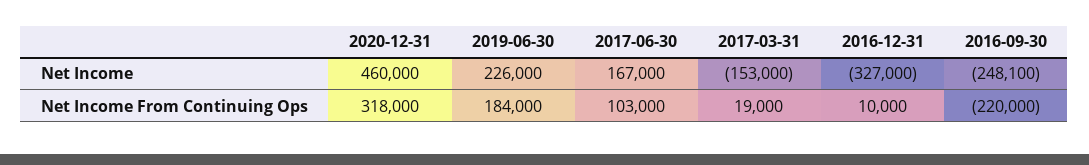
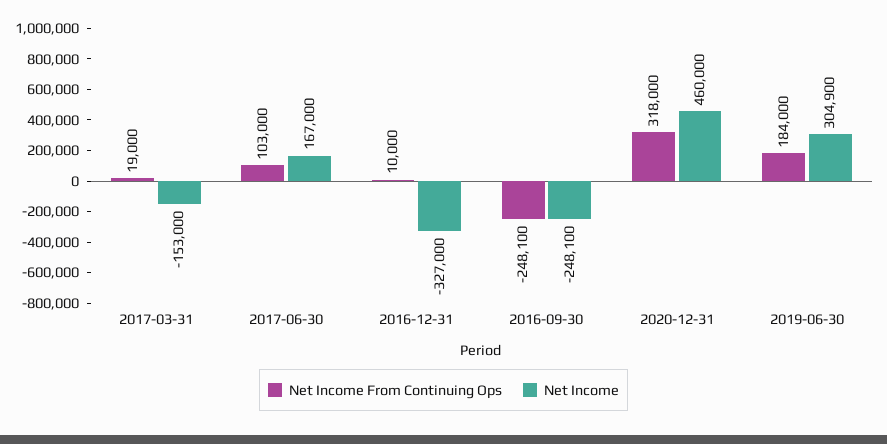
Net Income, 2019-06-30: 226000 -> 304900
Net Income From Continuing Ops, 2016-09-30: -220000 -> -248100

